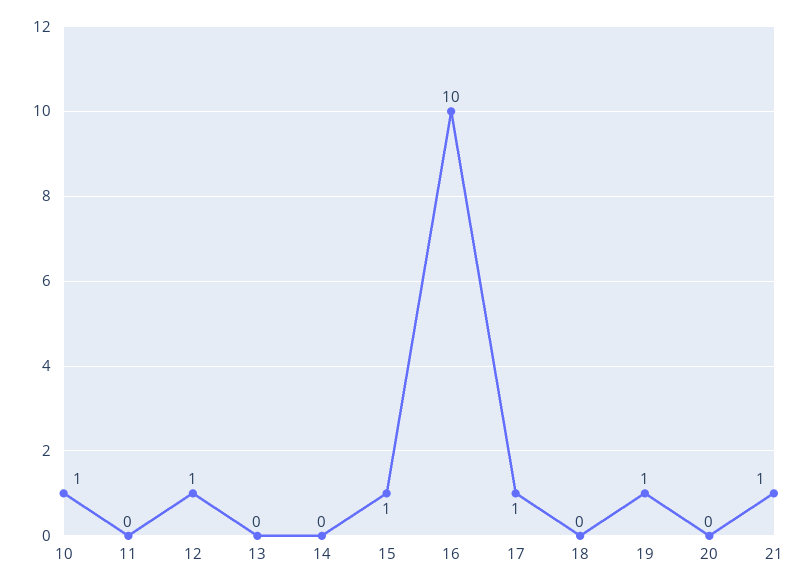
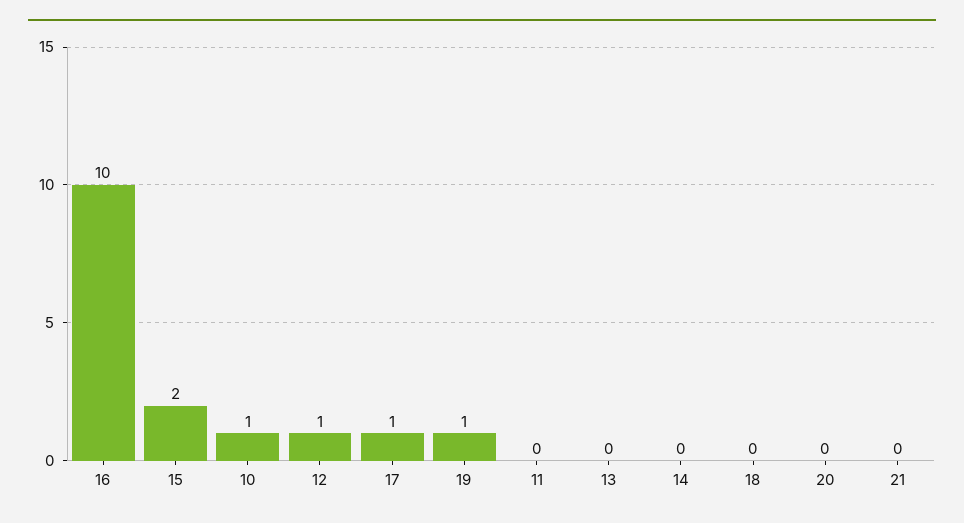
15: 1 -> 2
21: 1 -> 0

